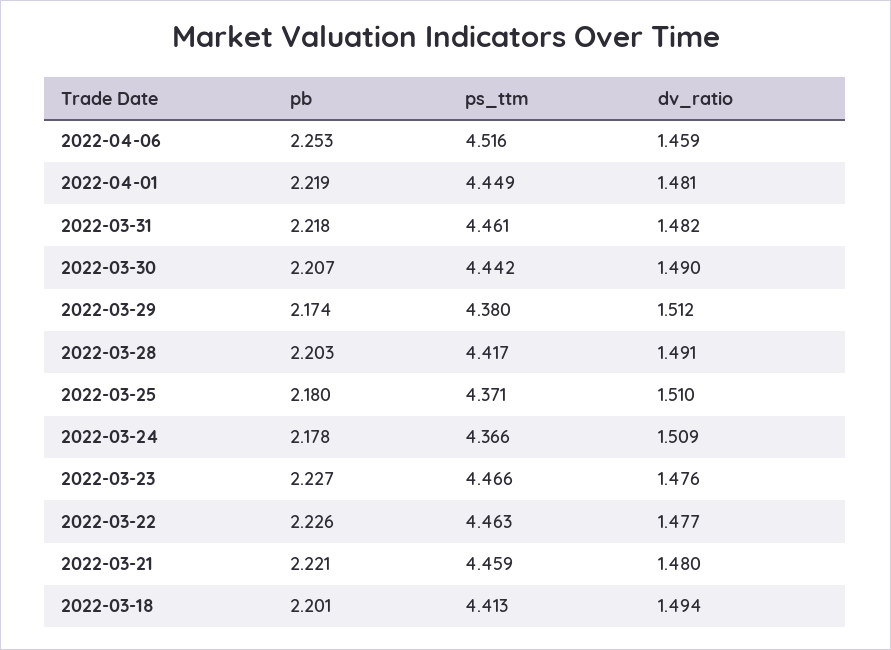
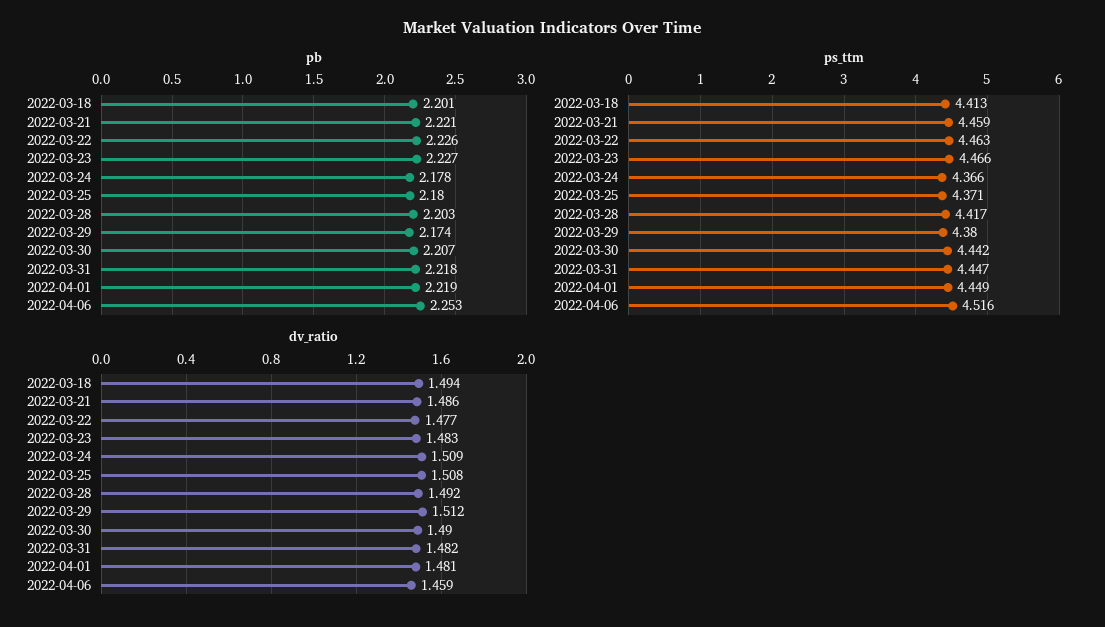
ps_ttm, 2022-03-31: 4.461 -> 4.447
dv_ratio, 2022-03-28: 1.491 -> 1.492
dv_ratio, 2022-03-25: 1.51 -> 1.508
dv_ratio, 2022-03-23: 1.476 -> 1.483
dv_ratio, 2022-03-21: 1.48 -> 1.486

